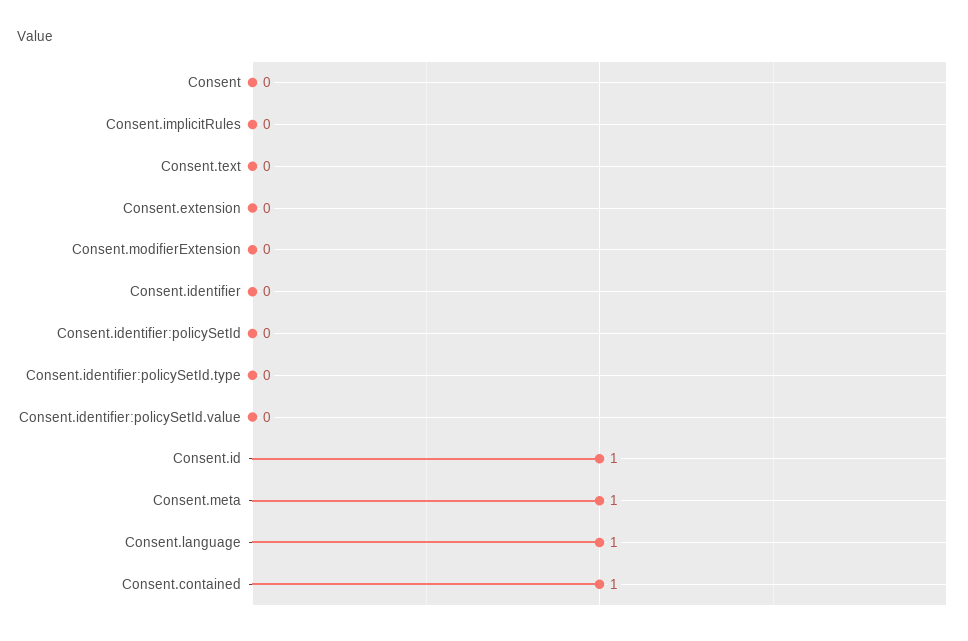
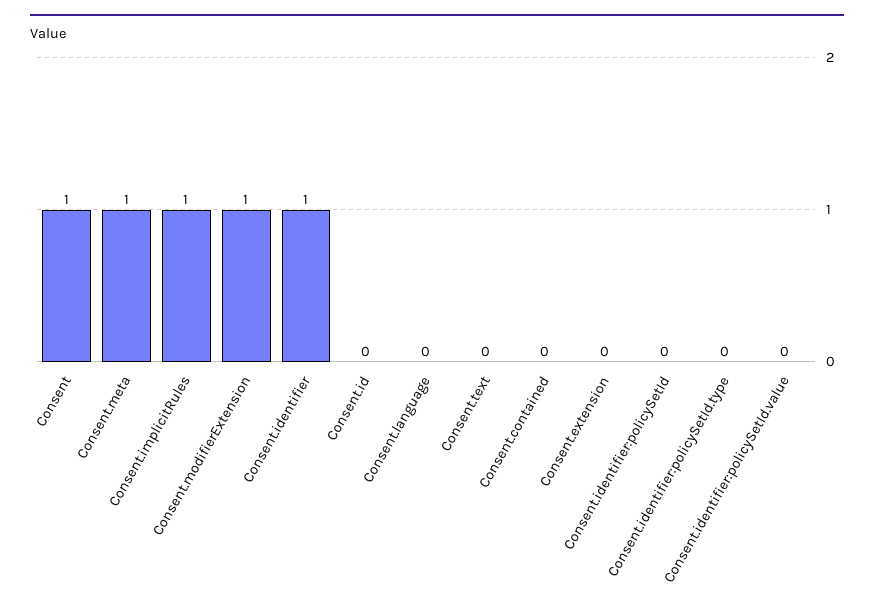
Consent: 0 -> 1
Consent.implicitRules: 0 -> 1
Consent.modifierExtension: 0 -> 1
Consent.identifier: 0 -> 1
Consent.id: 1 -> 0
Consent.language: 1 -> 0
Consent.contained: 1 -> 0

